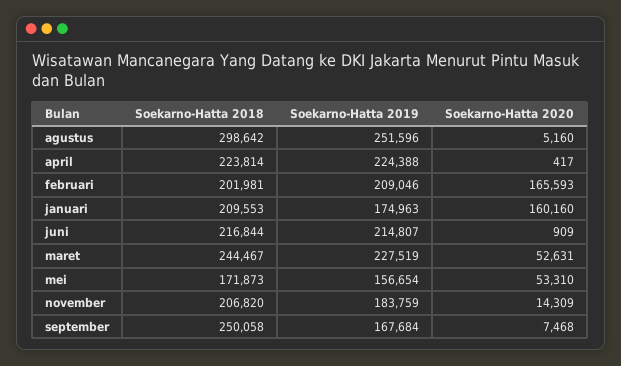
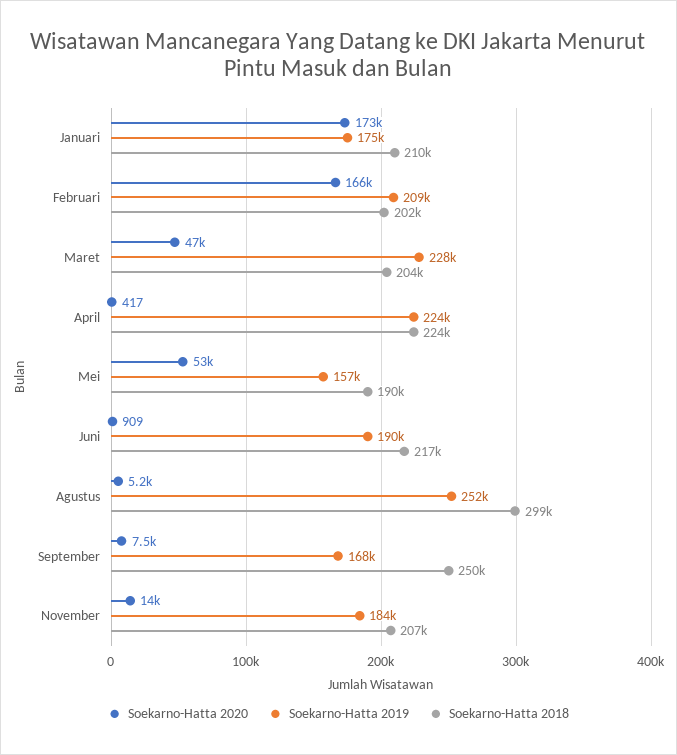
Soekarno-Hatta 2020, januari: 160160 -> 173000
Soekarno-Hatta 2019, juni: 214807 -> 190000
Soekarno-Hatta 2018, maret: 244467 -> 204000
Soekarno-Hatta 2020, maret: 52631 -> 47000
Soekarno-Hatta 2018, mei: 171873 -> 190000

